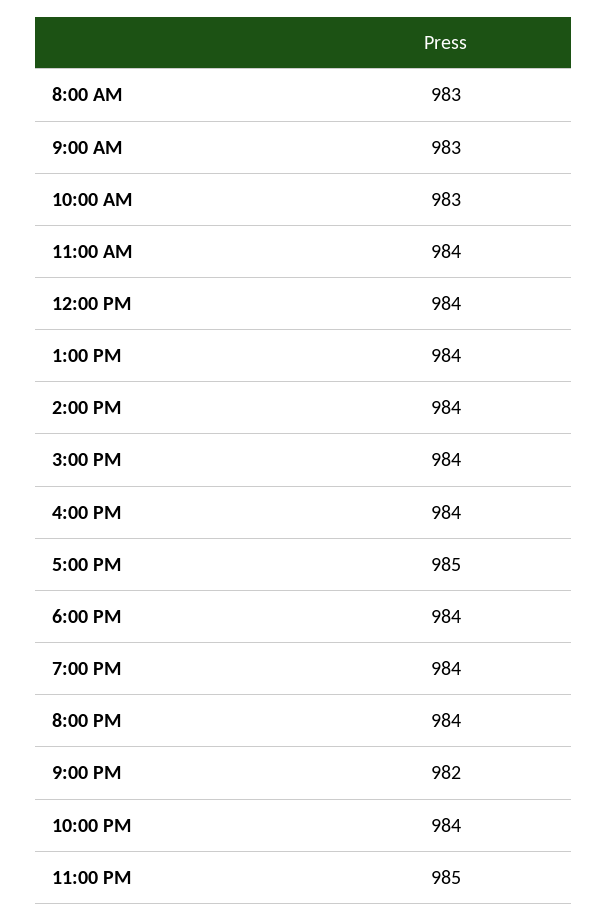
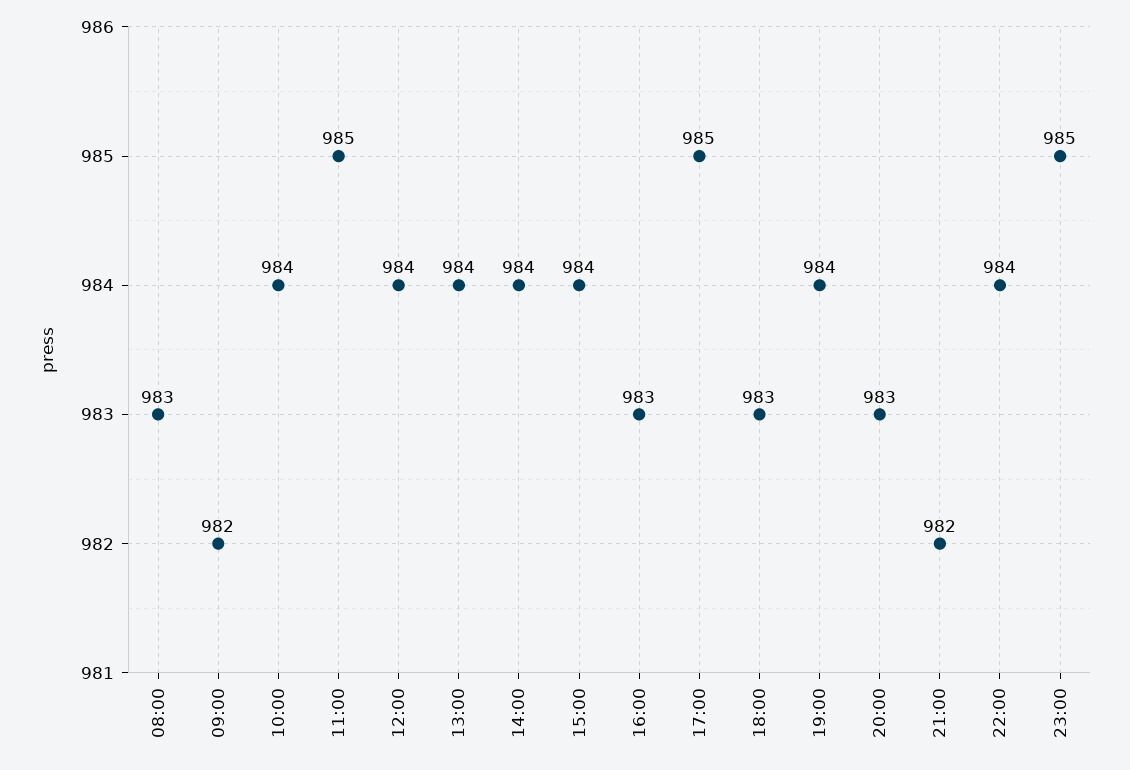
9:00 AM: 983 -> 982
10:00 AM: 983 -> 984
11:00 AM: 984 -> 985
4:00 PM: 984 -> 983
6:00 PM: 984 -> 983
8:00 PM: 984 -> 983

